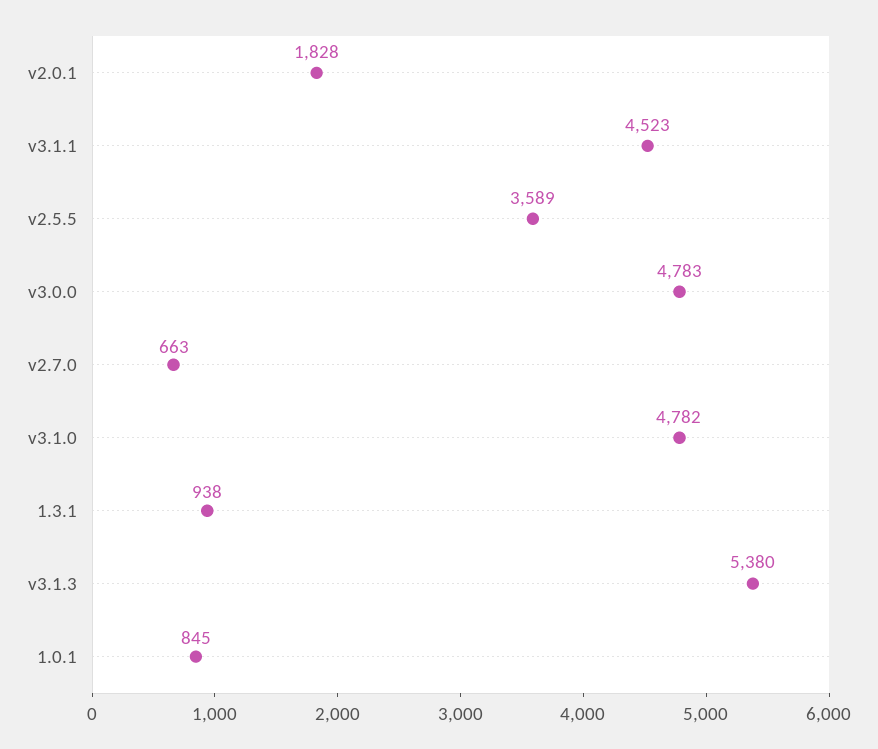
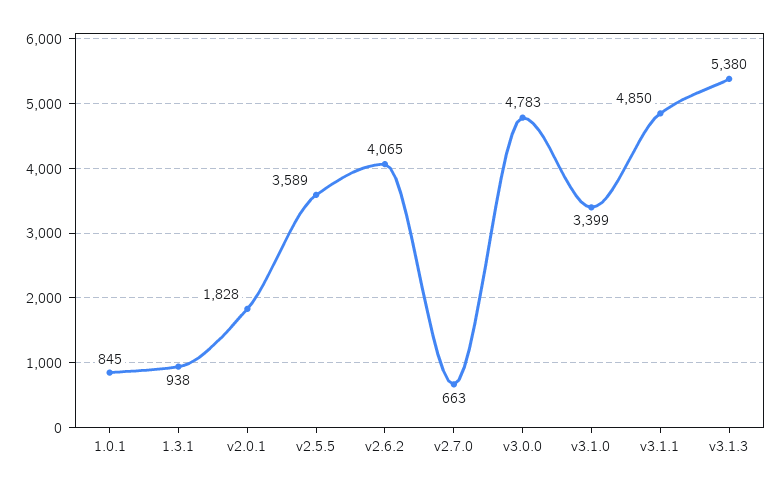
v3.1.1: 4523 -> 4850
v3.1.0: 4782 -> 3399
v2.6.2: none -> 4065

